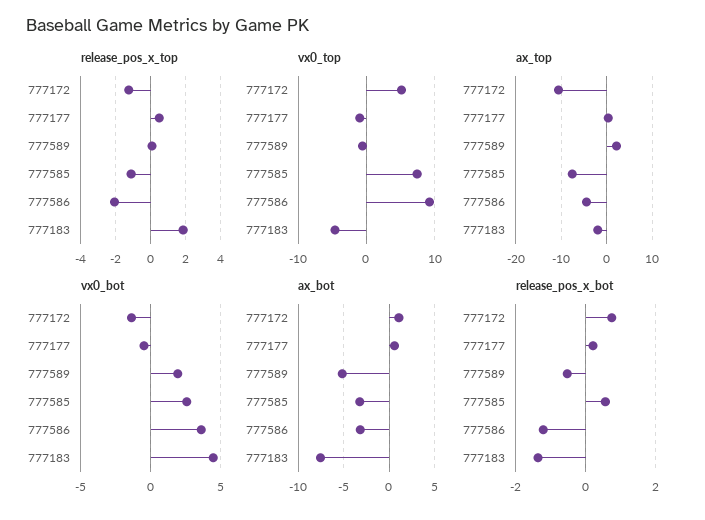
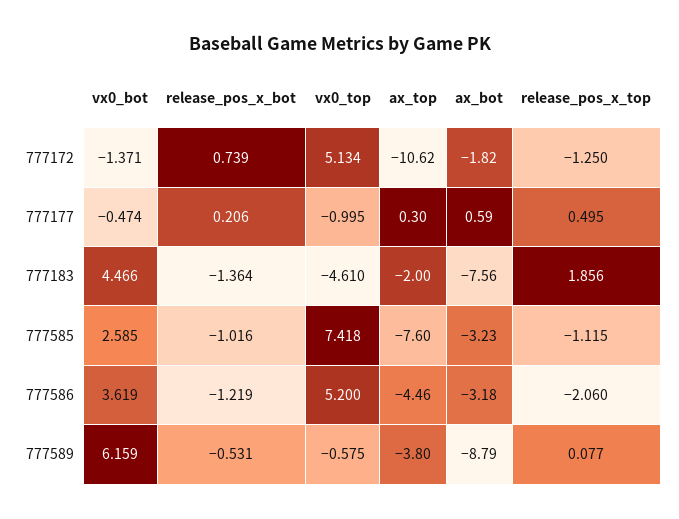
vx0_top, 777586: 9 -> 5.2
ax_top, 777589: 2 -> -3.8
vx0_bot, 777589: 2 -> 6.159
ax_bot, 777172: 1 -> -1.82
ax_bot, 777589: -5 -> -8.79
release_pos_x_bot, 777585: 0.6 -> -1.016

